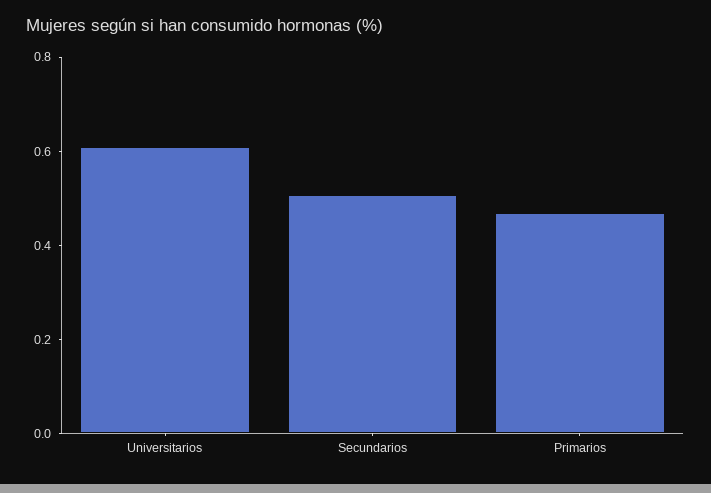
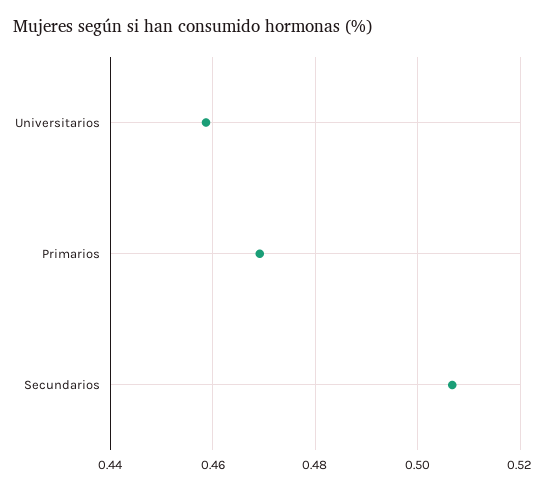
Universitarios: 0.6 -> 0.458

